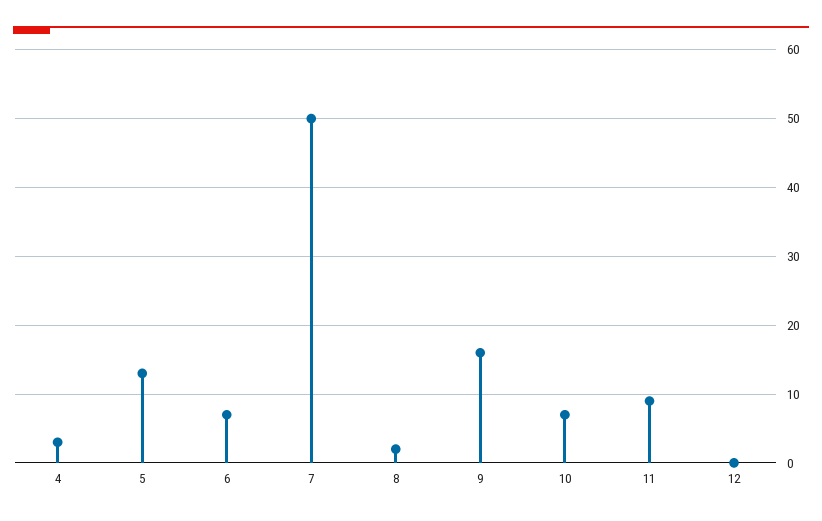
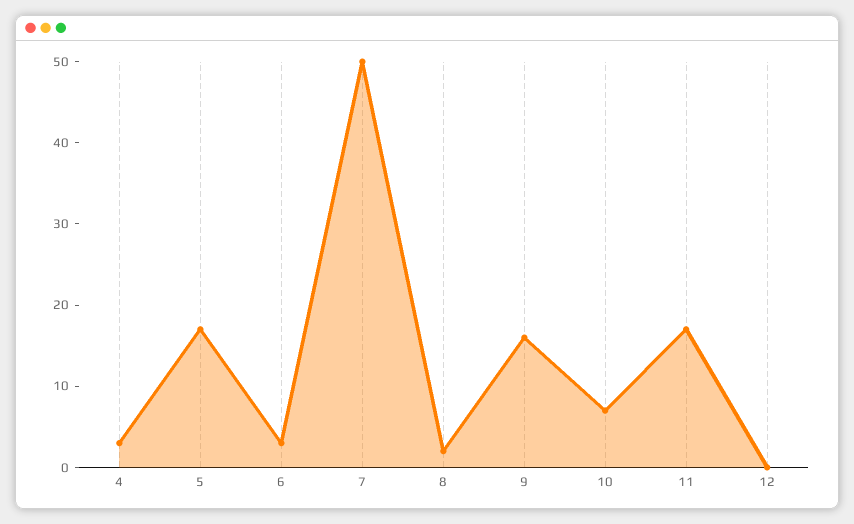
5: 13 -> 17
6: 7 -> 3
11: 9 -> 17

